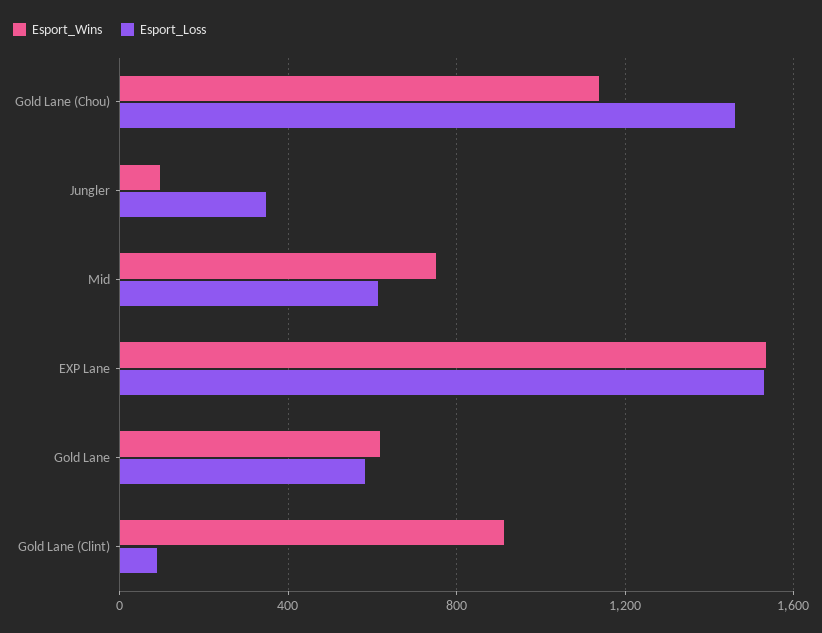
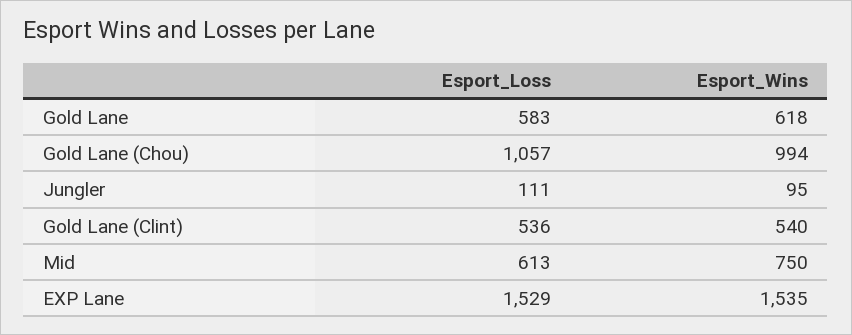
Esport_Wins, Gold Lane (Chou): 1150 -> 994
Esport_Loss, Gold Lane (Chou): 1450 -> 1057
Esport_Loss, Jungler: 350 -> 111
Esport_Wins, Gold Lane (Clint): 900 -> 540
Esport_Loss, Gold Lane (Clint): 100 -> 536

